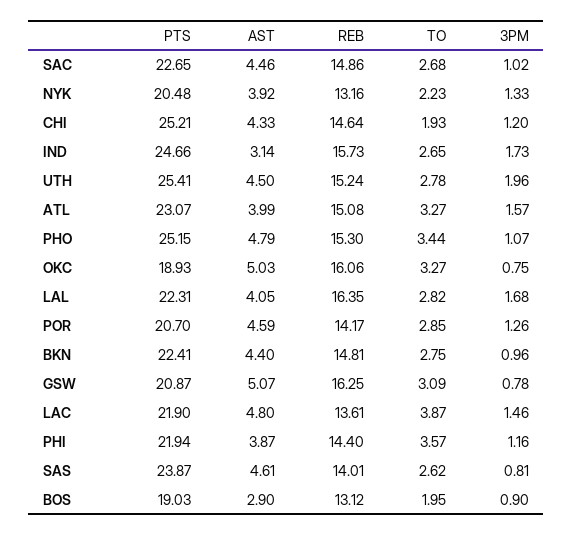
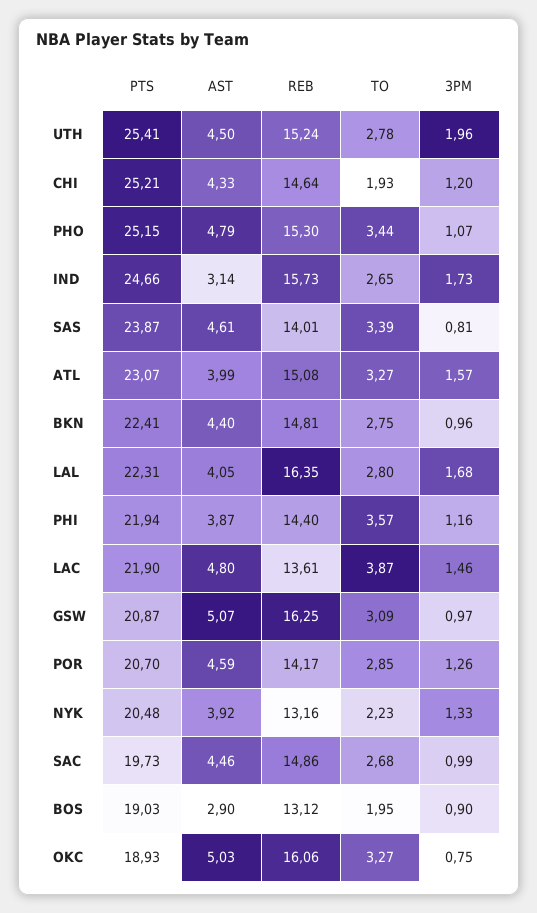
PTS, SAC: 22.65 -> 19.73
3PM, SAC: 1.02 -> 0.99
TO, LAL: 2.82 -> 2.8
3PM, GSW: 0.78 -> 0.97
TO, SAS: 2.62 -> 3.39

